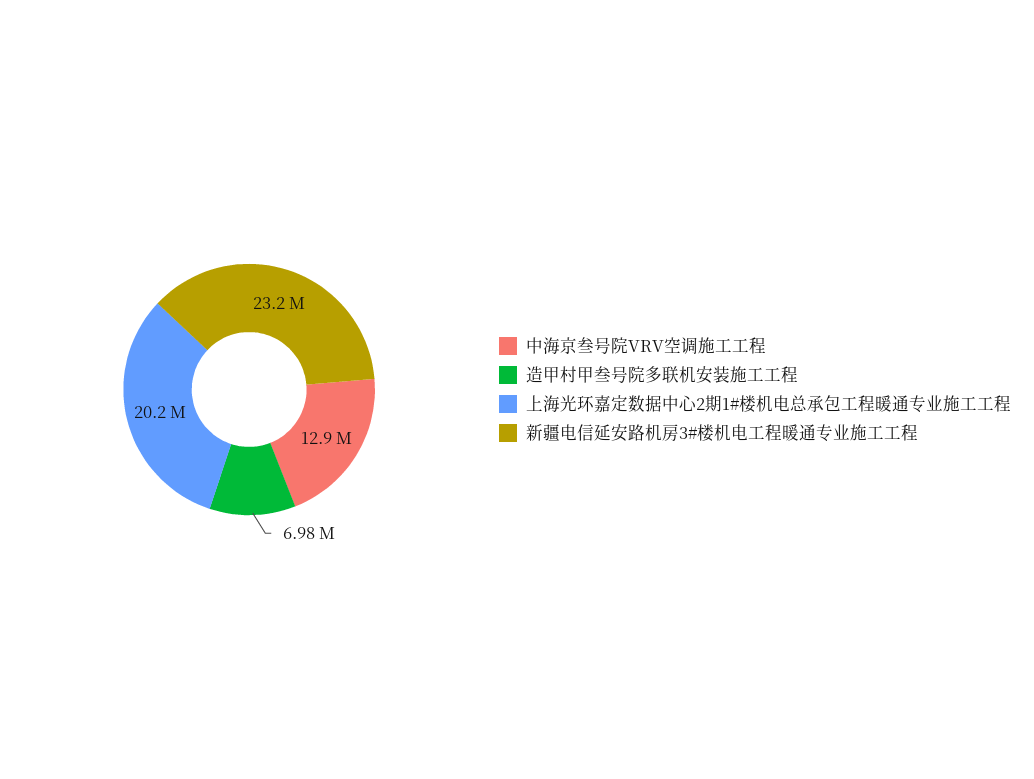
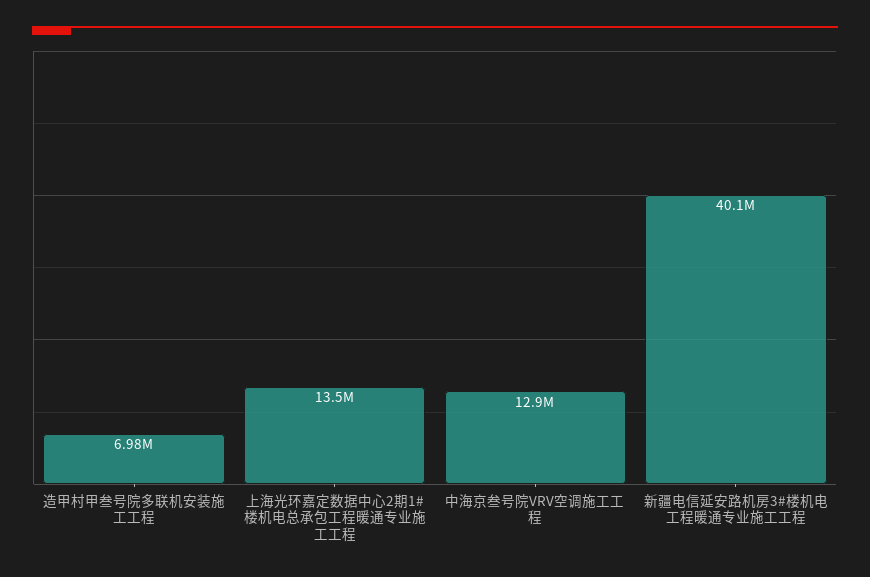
上海光环嘉定数据中心2期1#楼机电总承包工程暖通专业施工工程: 20200000 -> 13500000
新疆电信延安路机房3#楼机电工程暖通专业施工工程: 23200000 -> 40100000

